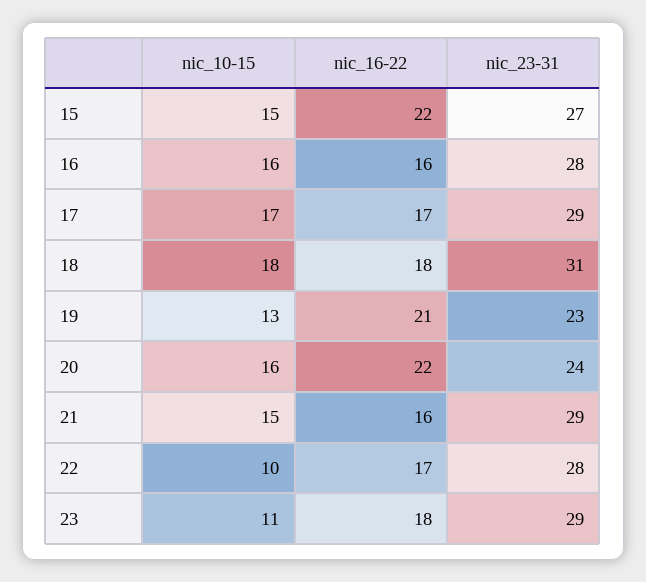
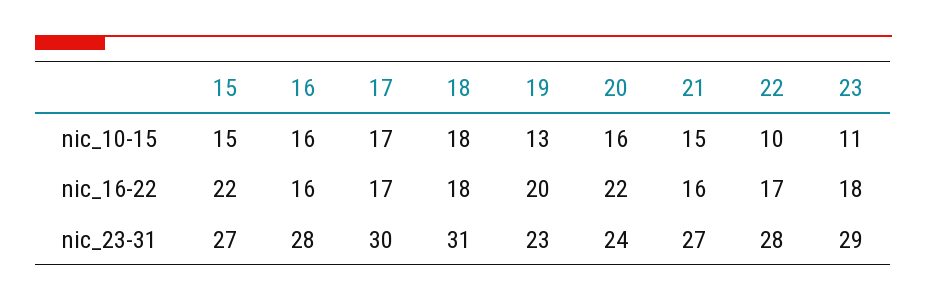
nic_23-31, 17: 29 -> 30
nic_16-22, 19: 21 -> 20
nic_23-31, 21: 29 -> 27

